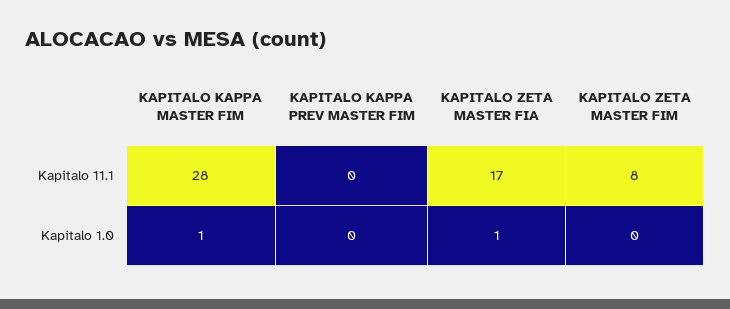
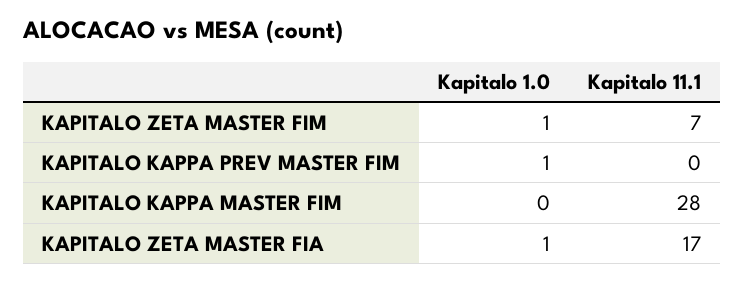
KAPITALO ZETA MASTER FIM, Kapitalo 11.1: 8 -> 7
KAPITALO KAPPA MASTER FIM, Kapitalo 1.0: 1 -> 0
KAPITALO KAPPA PREV MASTER FIM, Kapitalo 1.0: 0 -> 1
KAPITALO ZETA MASTER FIM, Kapitalo 1.0: 0 -> 1

